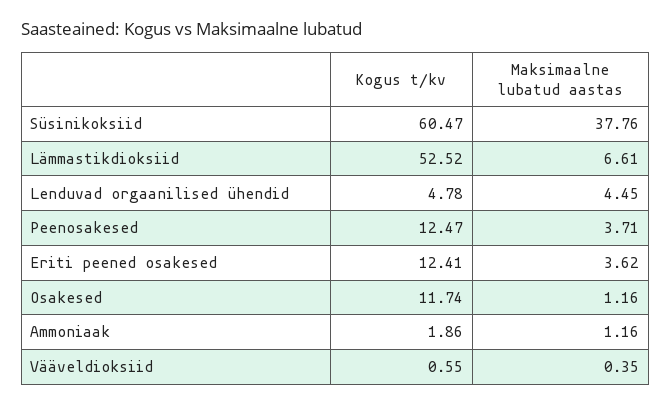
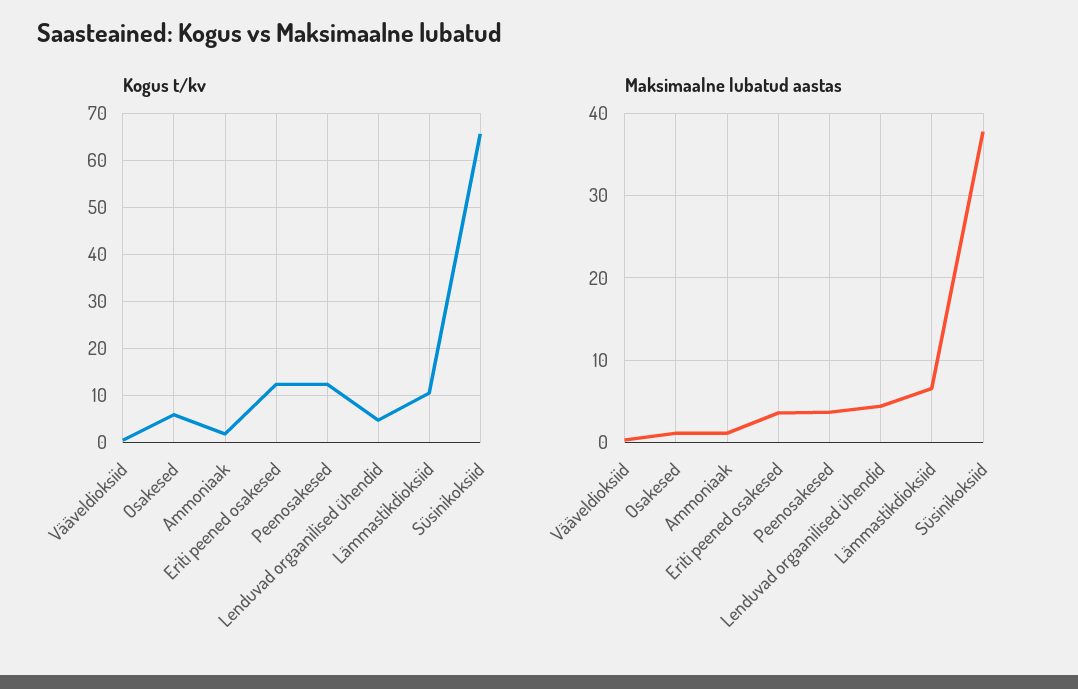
Kogus t/kv, Süsinikoksiid: 60.47 -> 66
Kogus t/kv, Lämmastikdioksiid: 52.52 -> 10
Kogus t/kv, Osakesed: 11.74 -> 6

